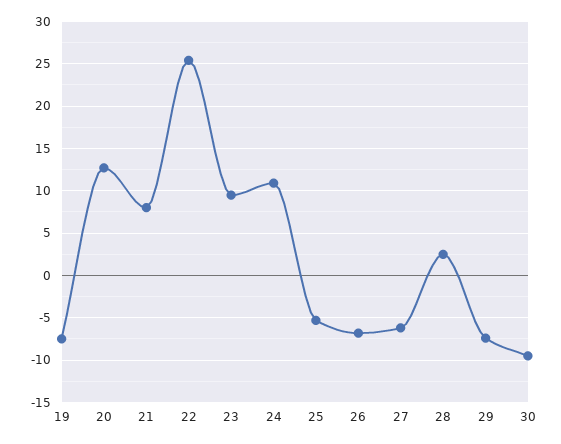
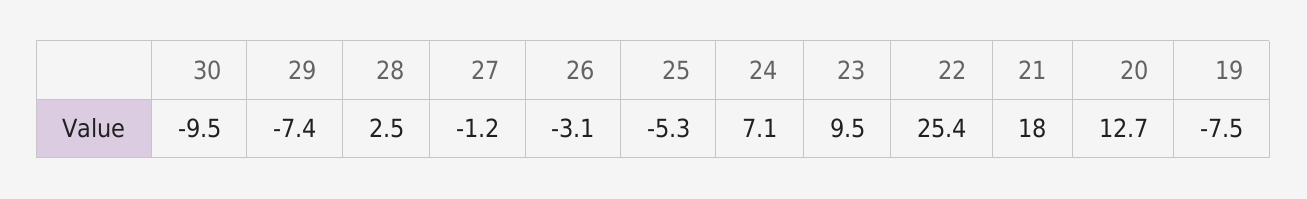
21: 8 -> 18
24: 11 -> 7.1
26: -7 -> -3.1
27: -6 -> -1.2

